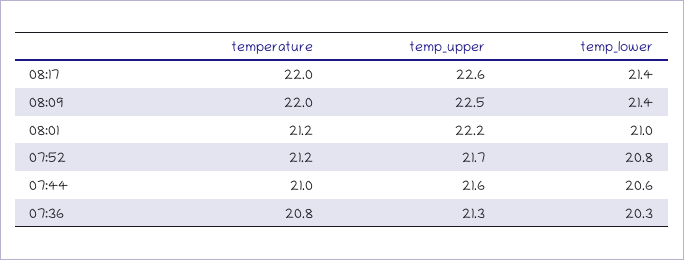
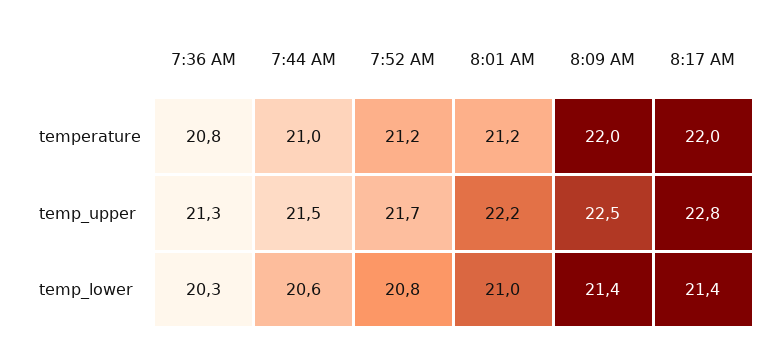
temp_upper, 08:17: 22.6 -> 22.8
temp_upper, 07:44: 21.6 -> 21.5

